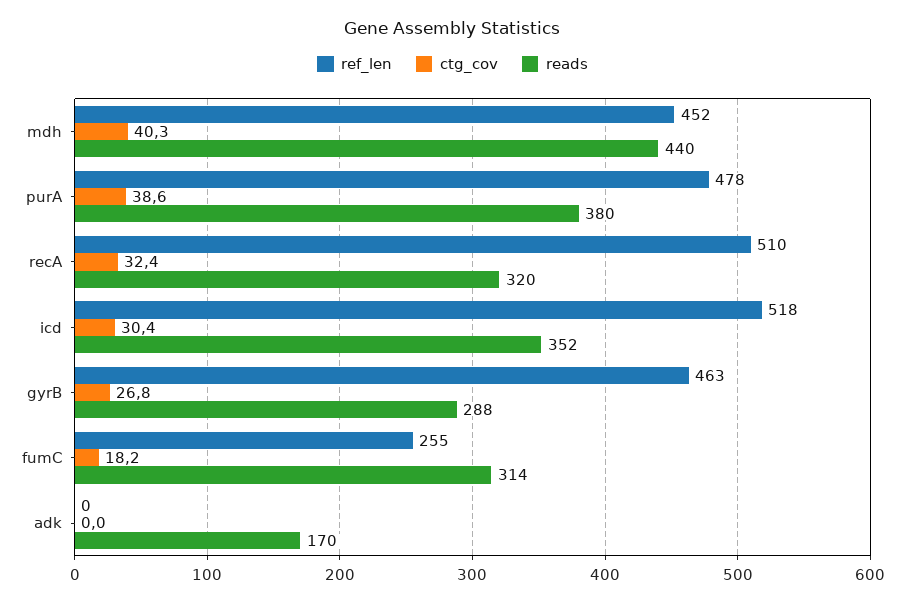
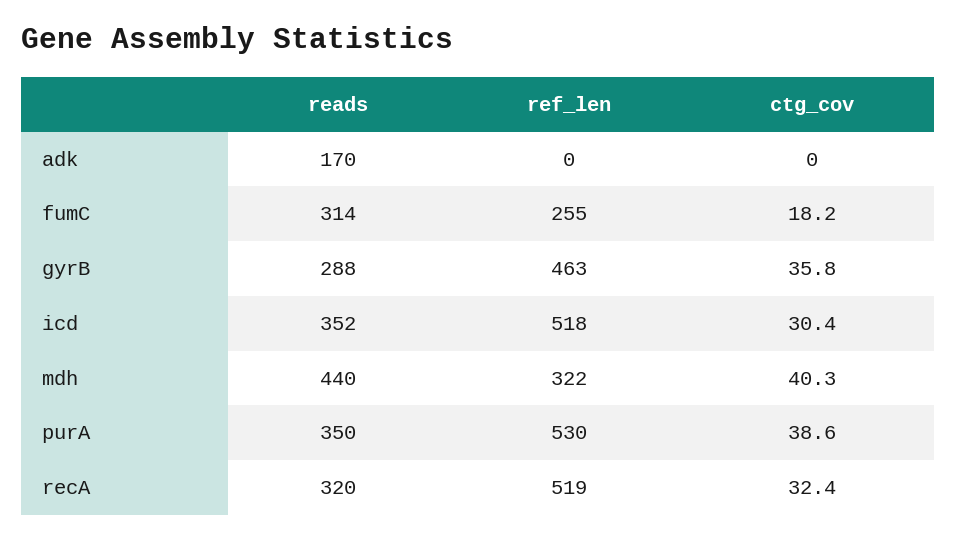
ref_len, mdh: 452 -> 322
ref_len, purA: 478 -> 530
reads, purA: 380 -> 350
ref_len, recA: 510 -> 519
ctg_cov, gyrB: 26.8 -> 35.8

